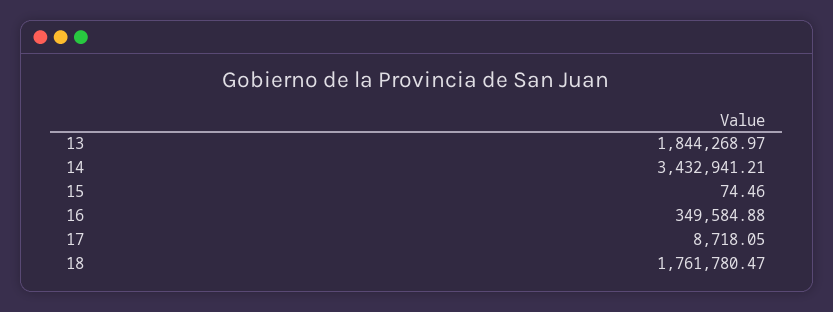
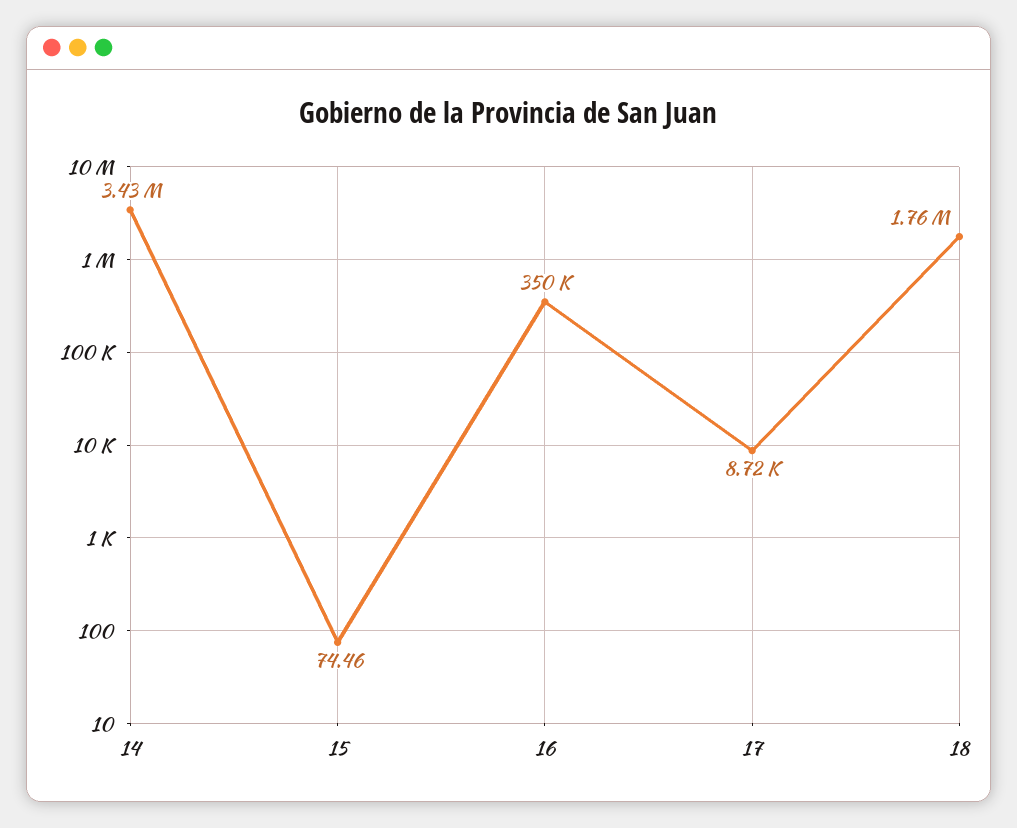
13: 1844268.97 -> none

